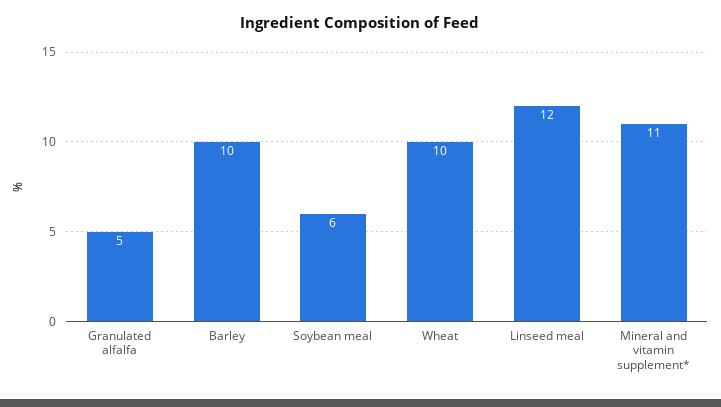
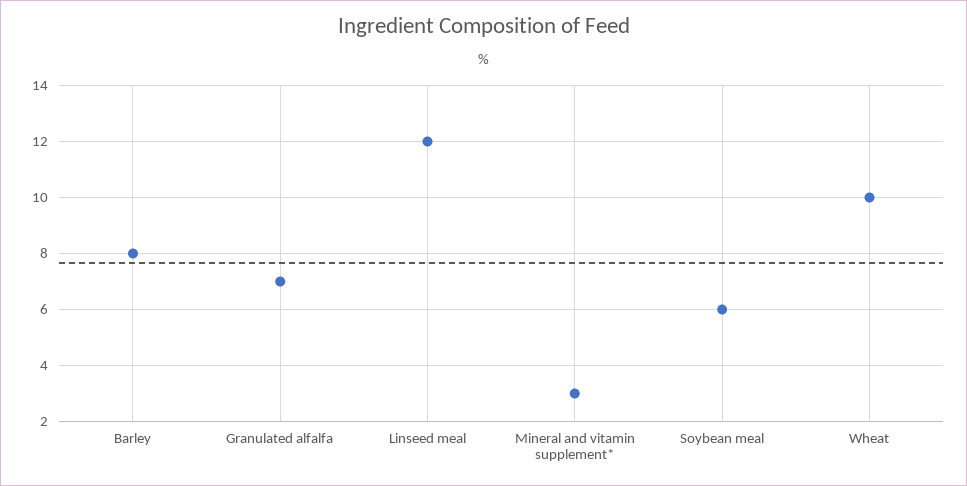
Granulated alfalfa: 5 -> 7
Barley: 10 -> 8
Mineral and vitamin supplement*: 11 -> 3

